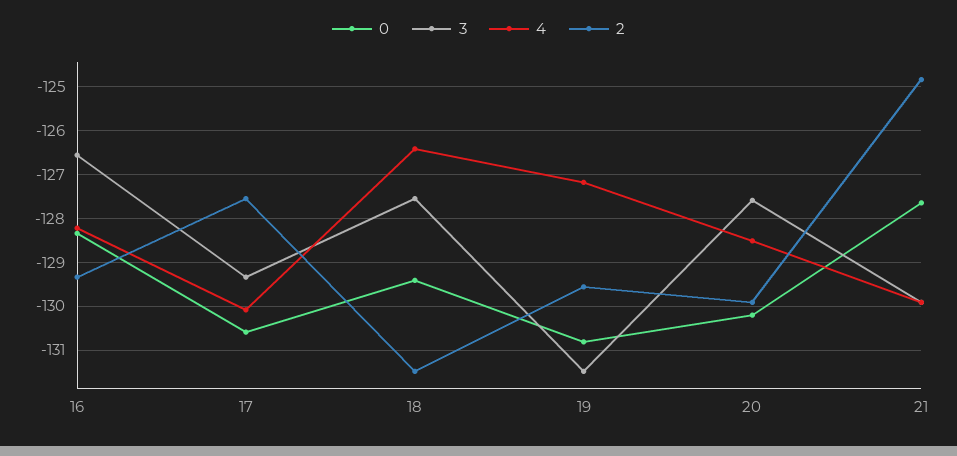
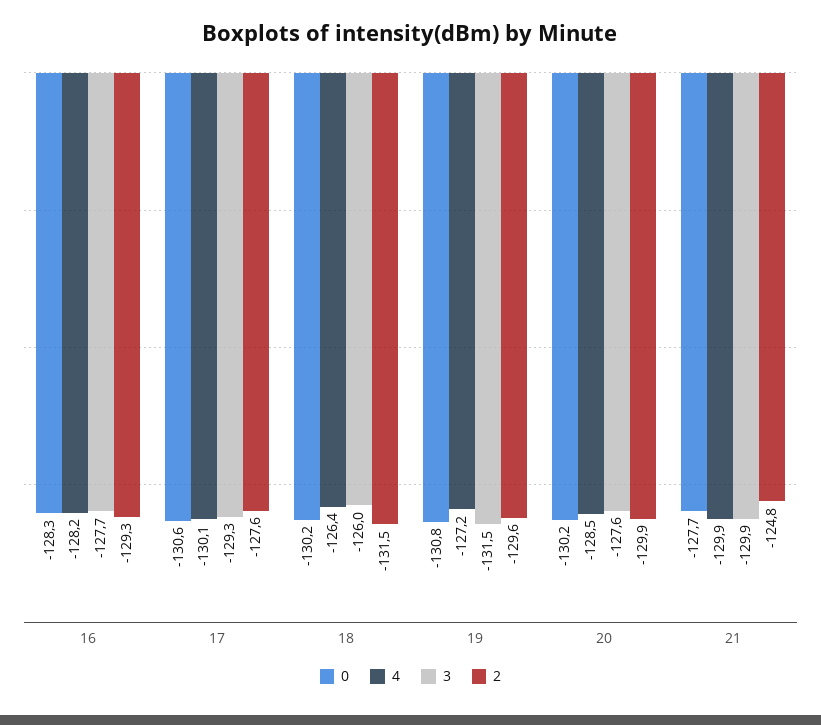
3, 16: -126.6 -> -127.7
0, 18: -129.4 -> -130.2
3, 18: -127.6 -> -126

